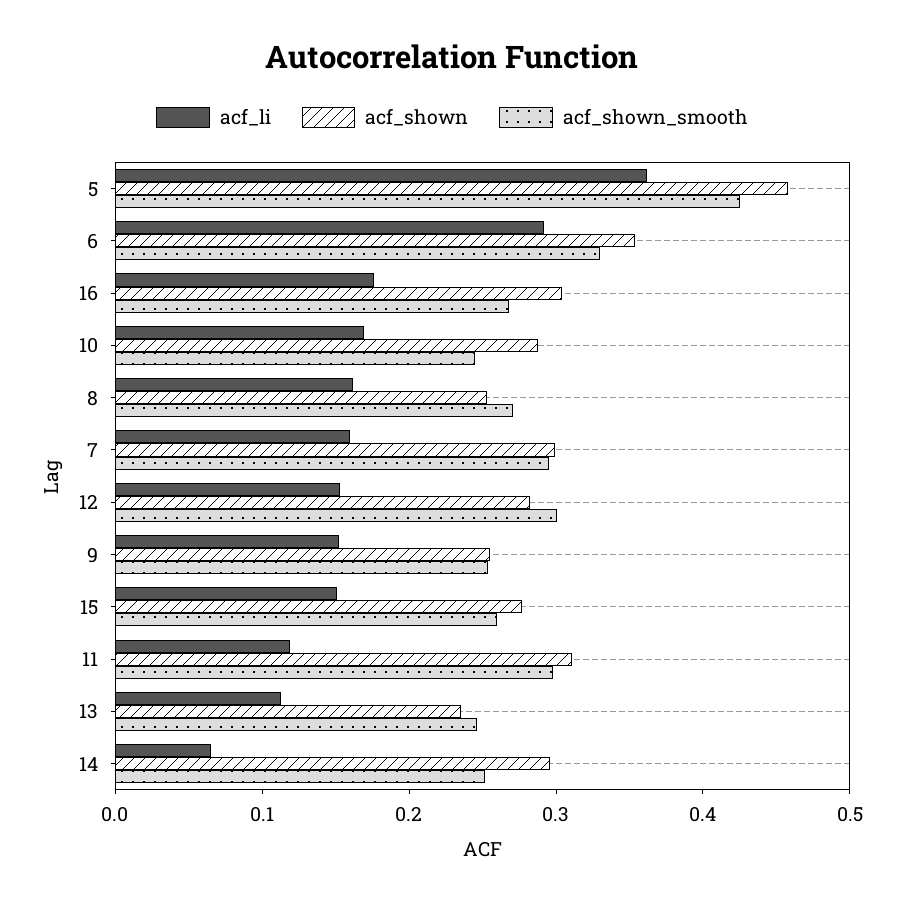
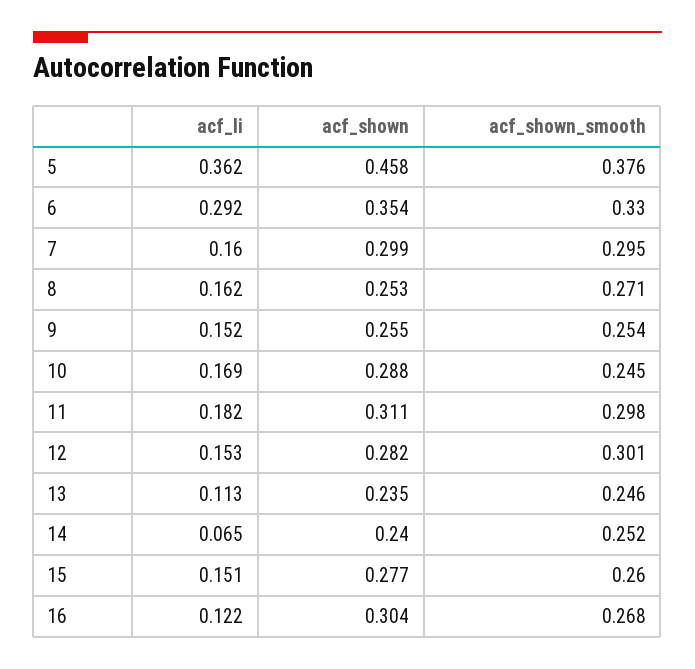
acf_shown_smooth, 5: 0.42 -> 0.376
acf_li, 16: 0.18 -> 0.122
acf_li, 11: 0.12 -> 0.182
acf_shown, 14: 0.3 -> 0.24

